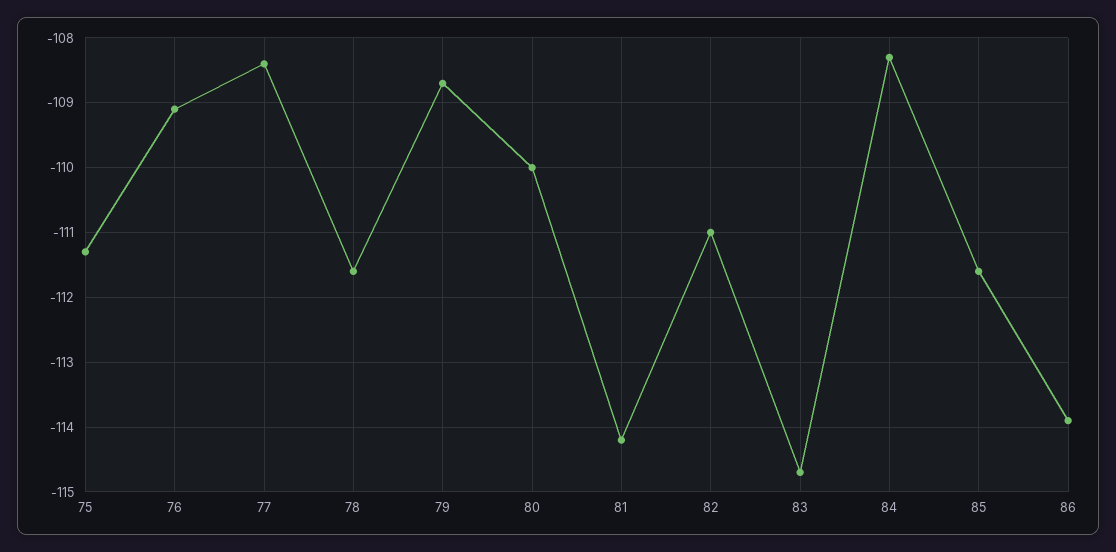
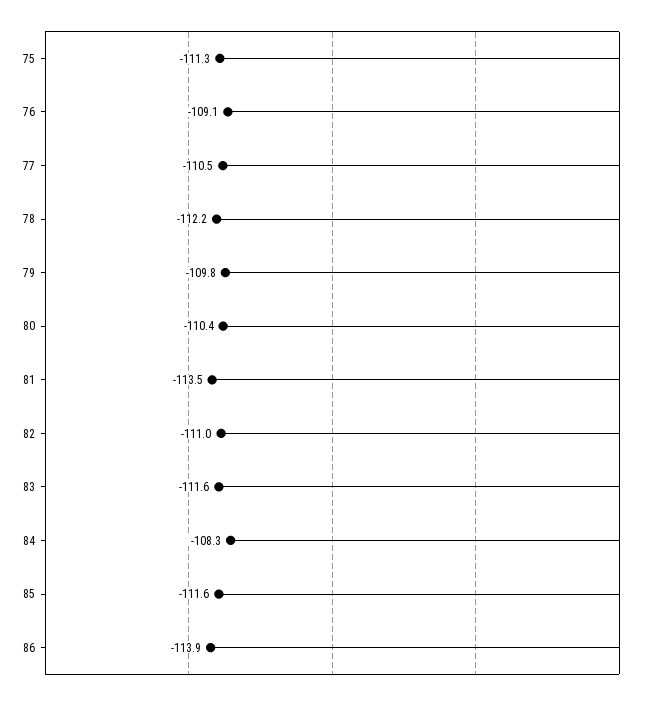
77: -108.4 -> -110.5
78: -111.6 -> -112.2
79: -108.7 -> -109.8
80: -110 -> -110.4
81: -114.2 -> -113.5
83: -114.7 -> -111.6

